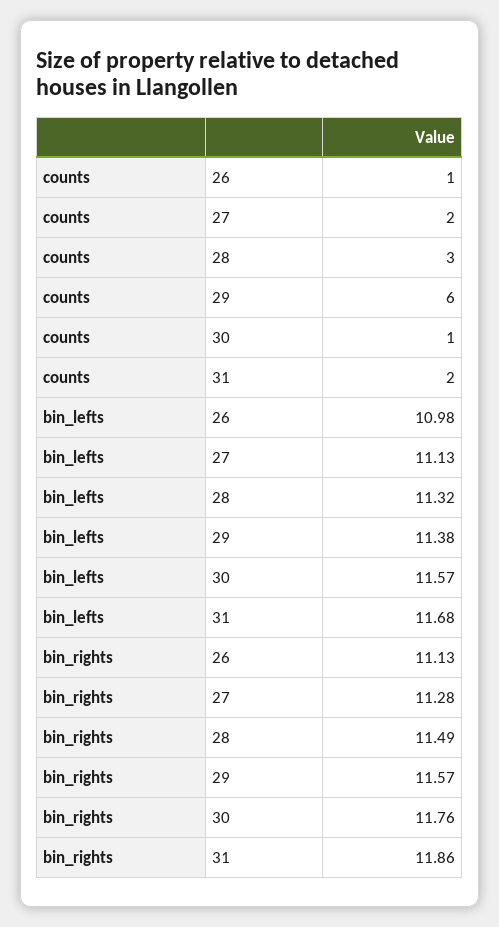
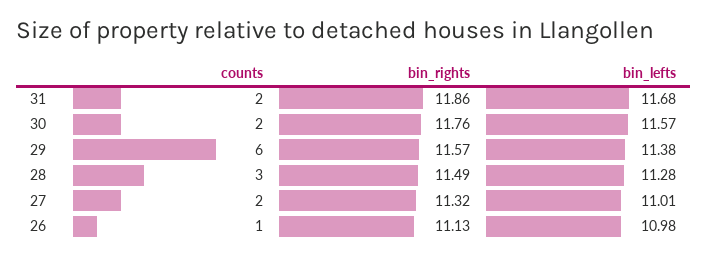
counts, 30: 1 -> 2
bin_lefts, 27: 11.13 -> 11.01
bin_lefts, 28: 11.32 -> 11.28
bin_rights, 27: 11.28 -> 11.32

